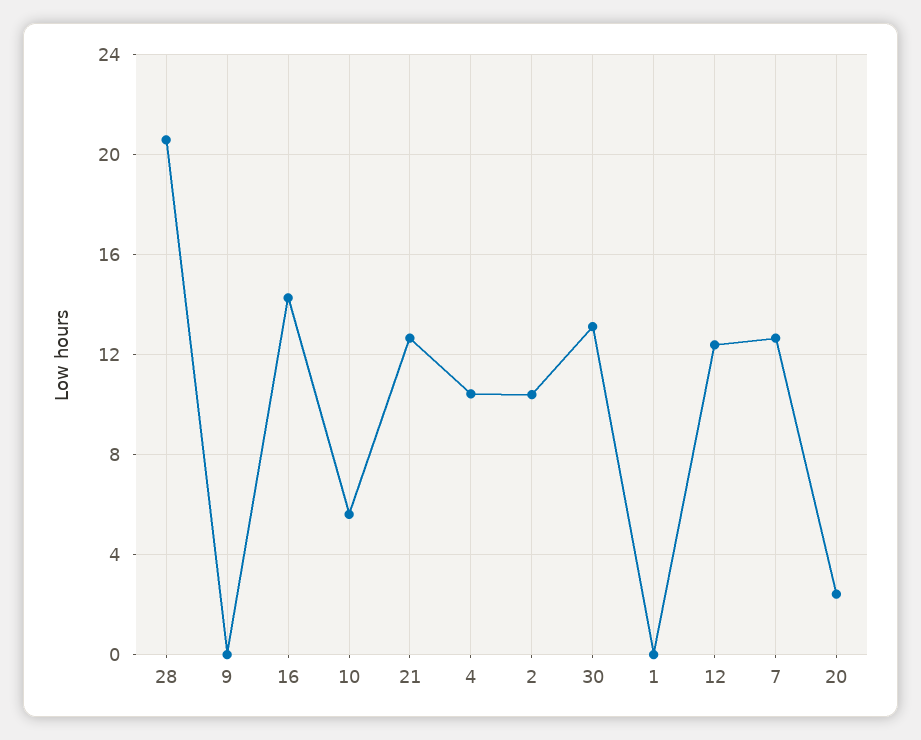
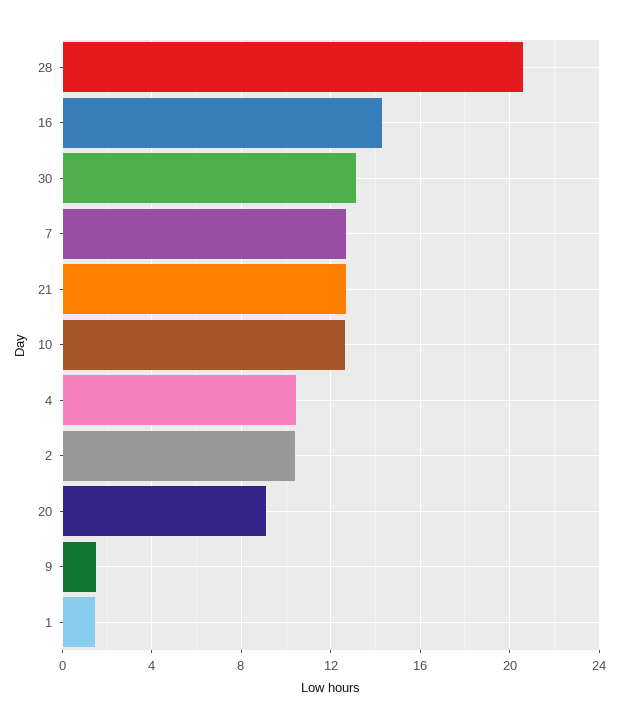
9: 0 -> 1.5
10: 5.5 -> 12.5
1: 0 -> 1.5
12: 12.5 -> none
20: 2.5 -> 9

